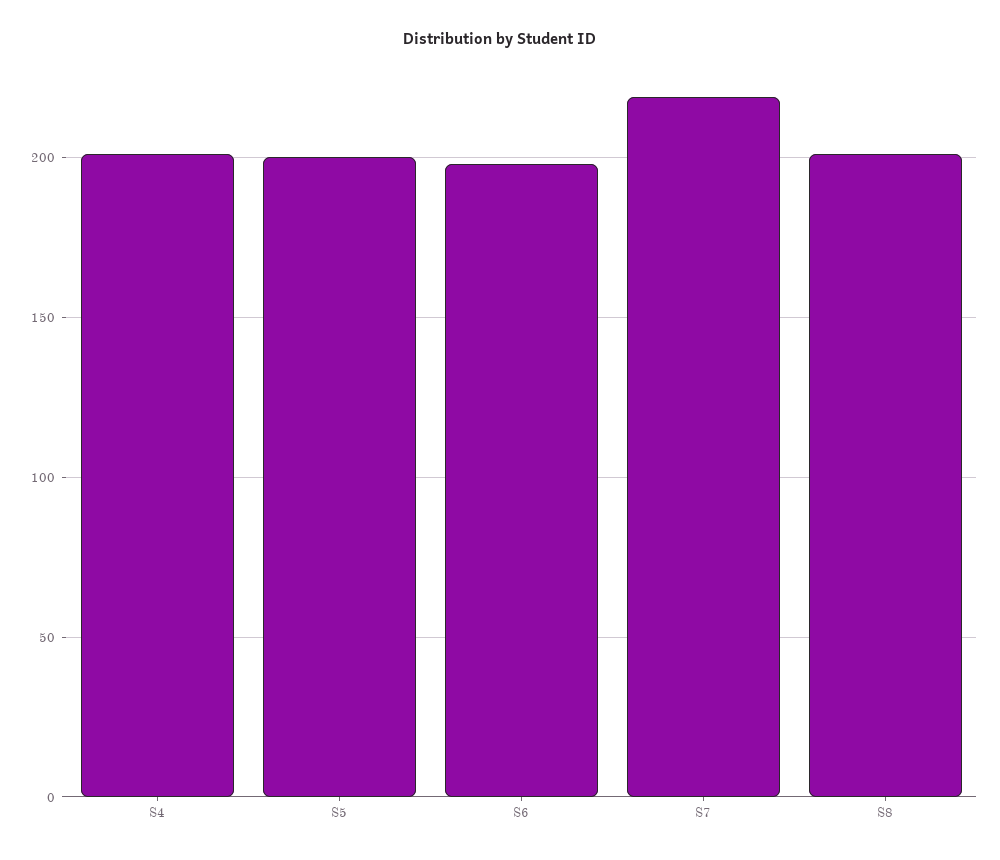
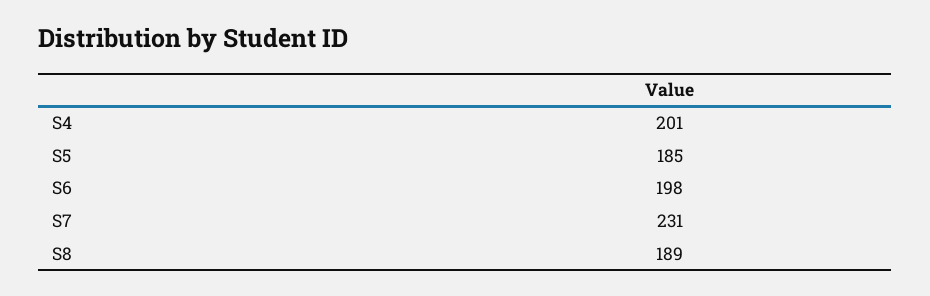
S5: 200 -> 185
S7: 220 -> 231
S8: 200 -> 189

